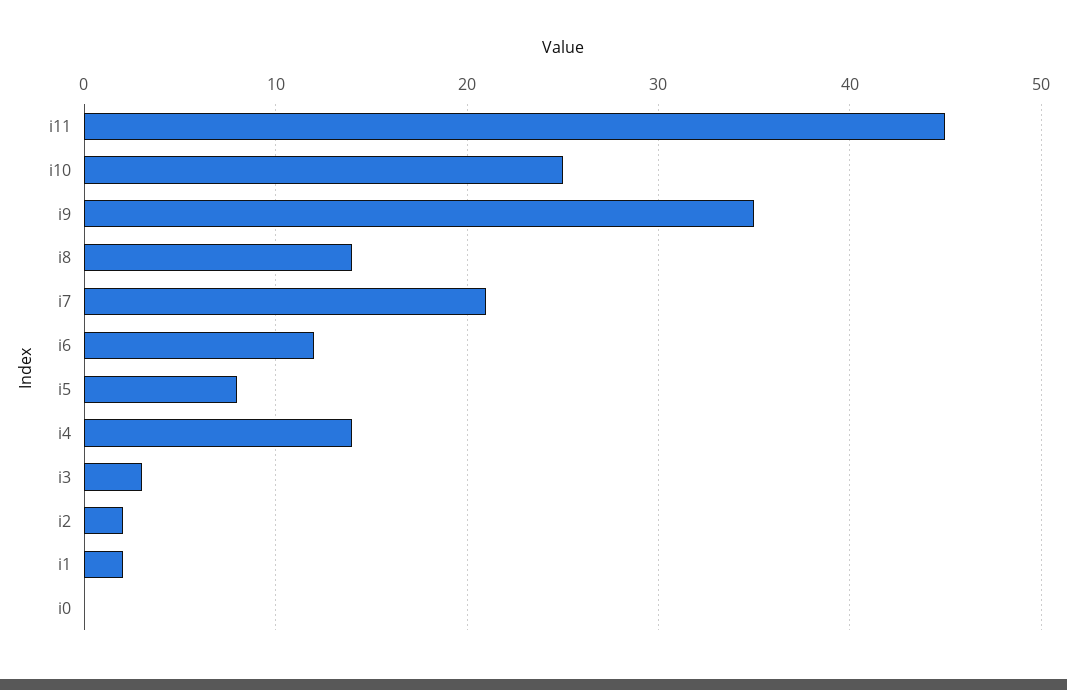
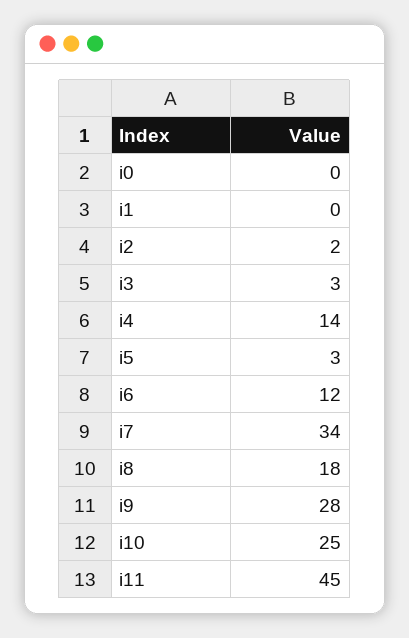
i9: 35 -> 28
i8: 14 -> 18
i7: 21 -> 34
i5: 8 -> 3
i1: 2 -> 0

